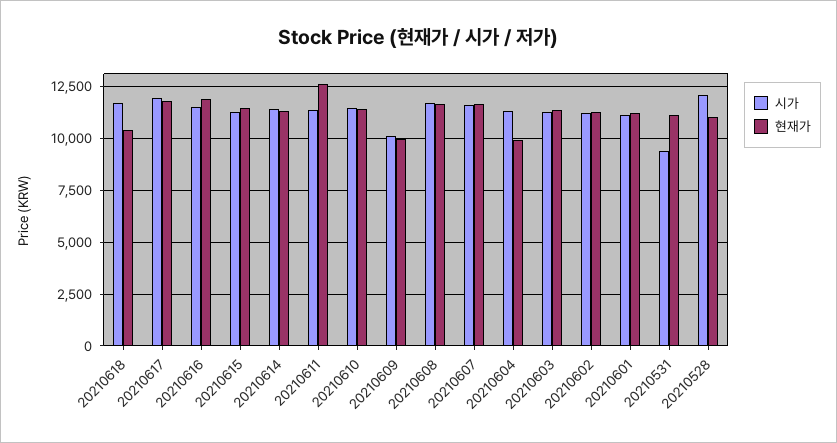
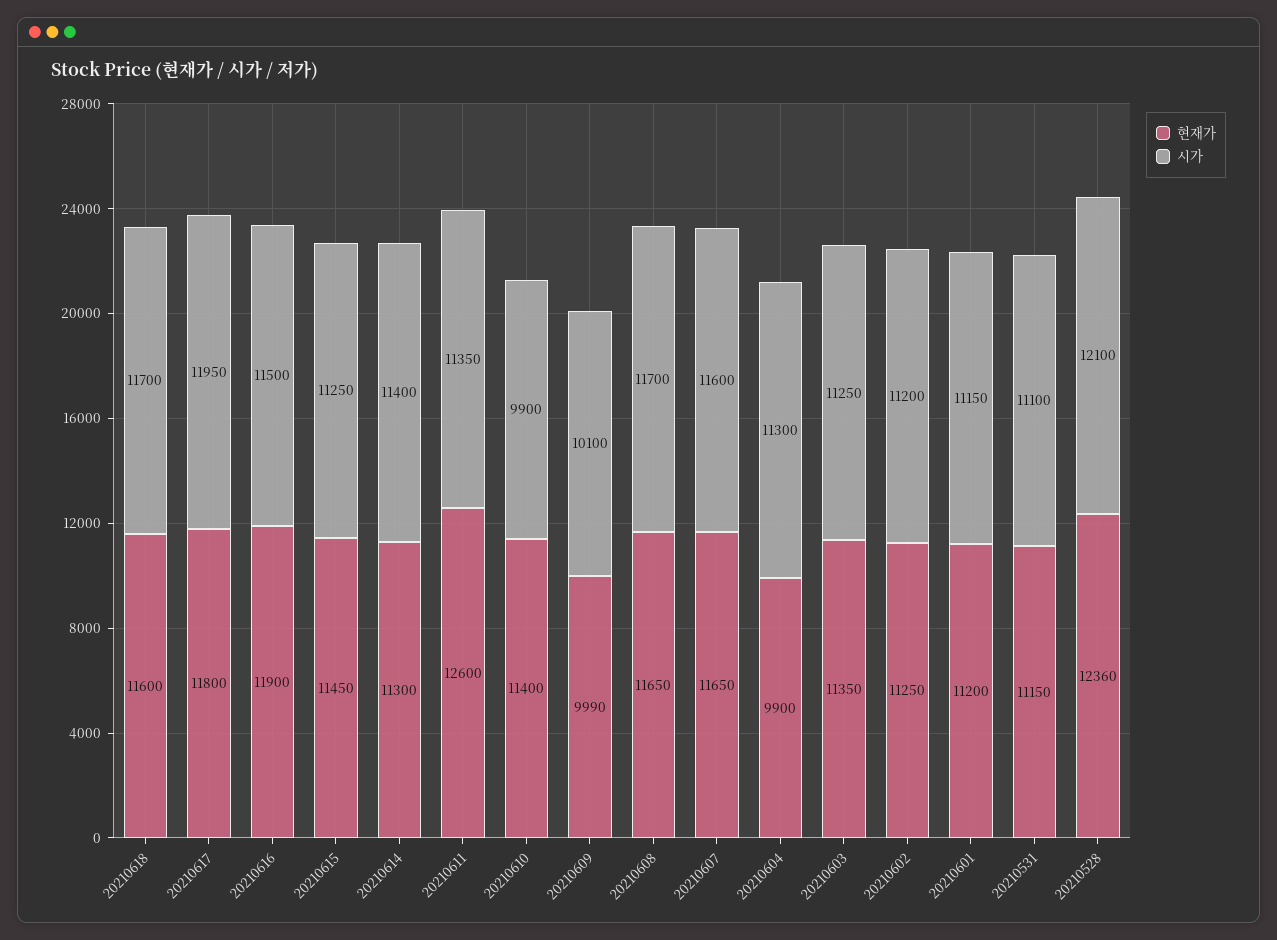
현재가, 20210618: 10500 -> 11600
시가, 20210610: 11500 -> 9900
시가, 20210531: 9500 -> 11100
현재가, 20210528: 11000 -> 12360

